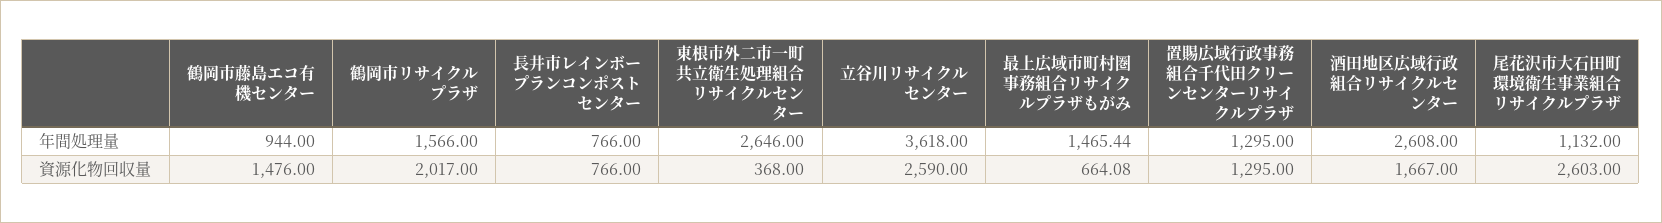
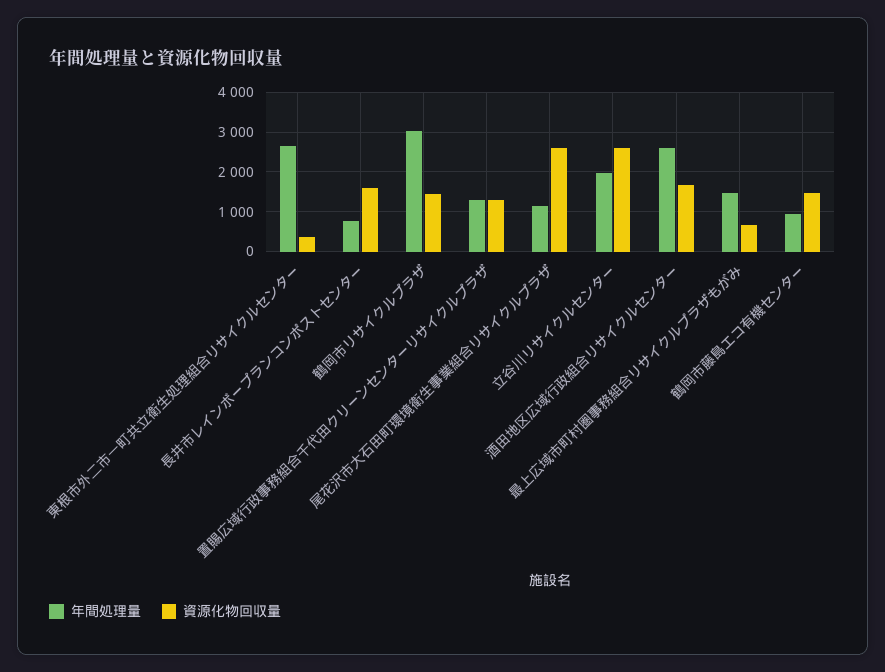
年間処理量, 鶴岡市リサイクルプラザ: 1566 -> 3000
年間処理量, 立谷川リサイクルセンター: 3618 -> 2000
資源化物回収量, 鶴岡市リサイクルプラザ: 2017 -> 1400
資源化物回収量, 長井市レインボープランコンポストセンター: 766 -> 1600

